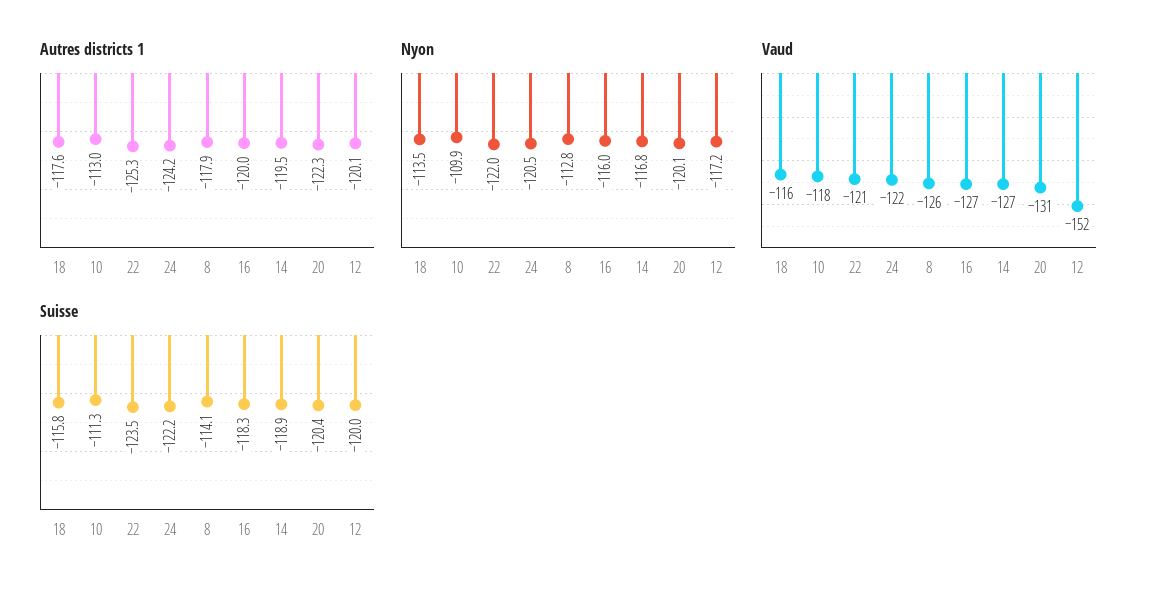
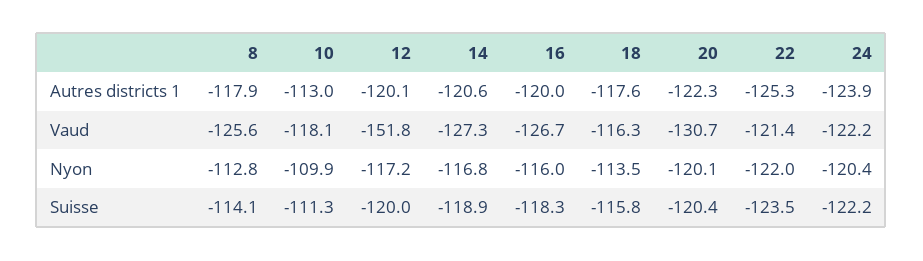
Autres districts 1, 24: -124.2 -> -123.9
Autres districts 1, 14: -119.5 -> -120.6
Nyon, 24: -120.5 -> -120.4

